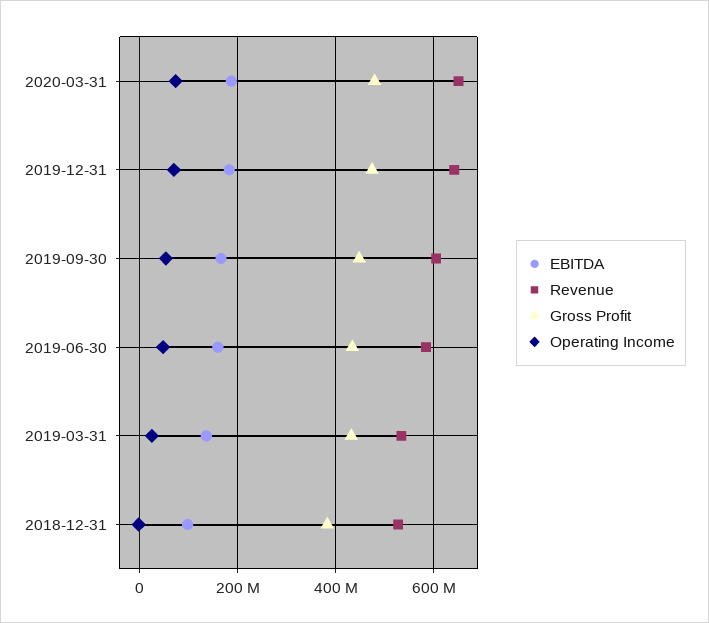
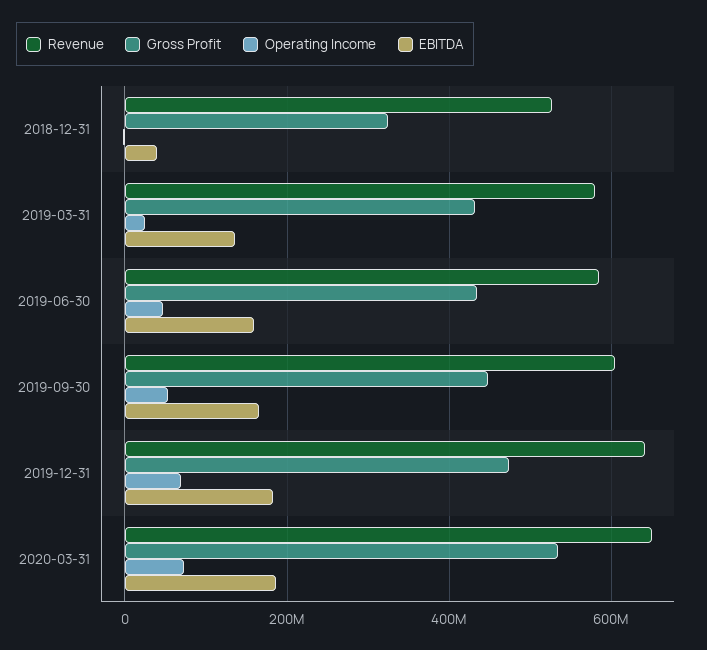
Gross Profit, 2020-03-31: 480000000 -> 540000000
Revenue, 2019-03-31: 540000000 -> 580000000
EBITDA, 2018-12-31: 100000000 -> 40000000
Gross Profit, 2018-12-31: 380000000 -> 320000000

